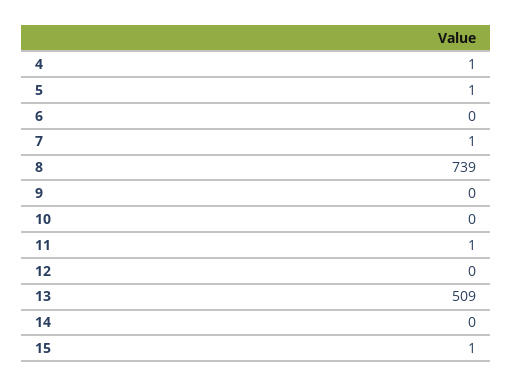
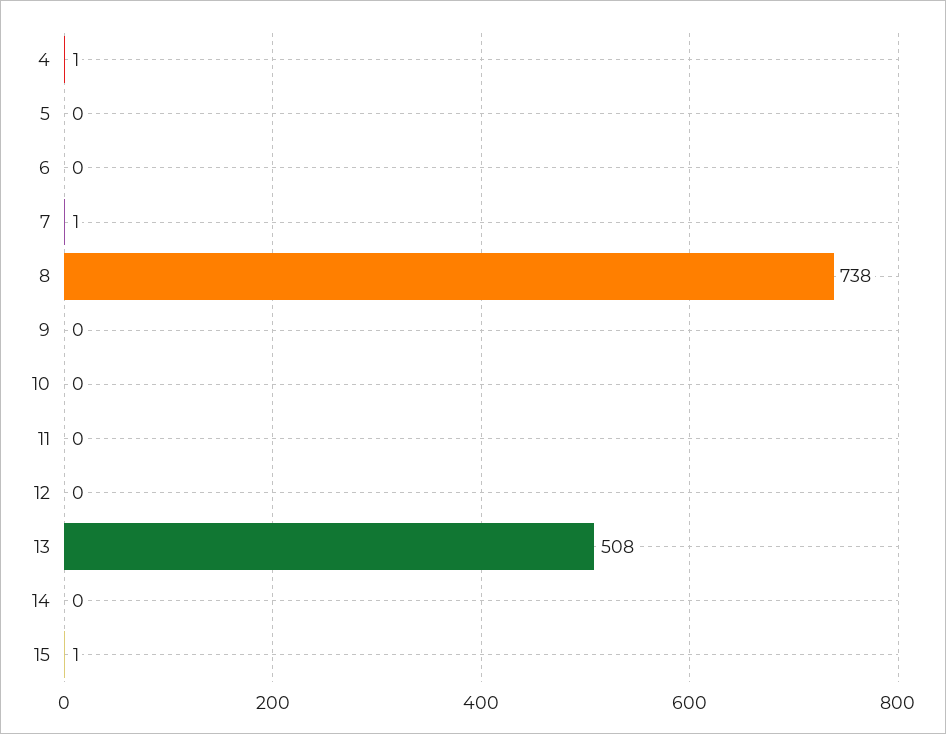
5: 1 -> 0
8: 739 -> 738
11: 1 -> 0
13: 509 -> 508

